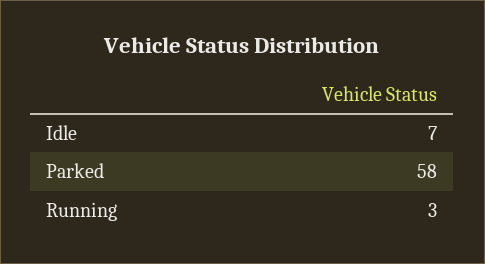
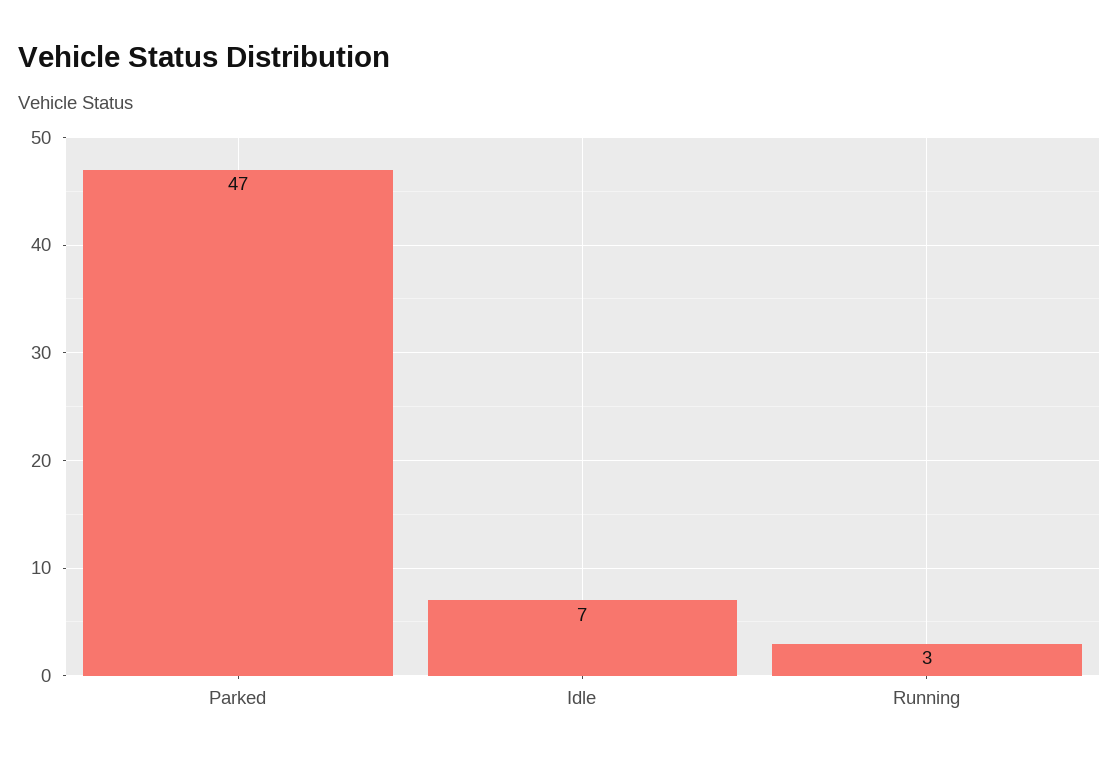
Parked: 58 -> 47

